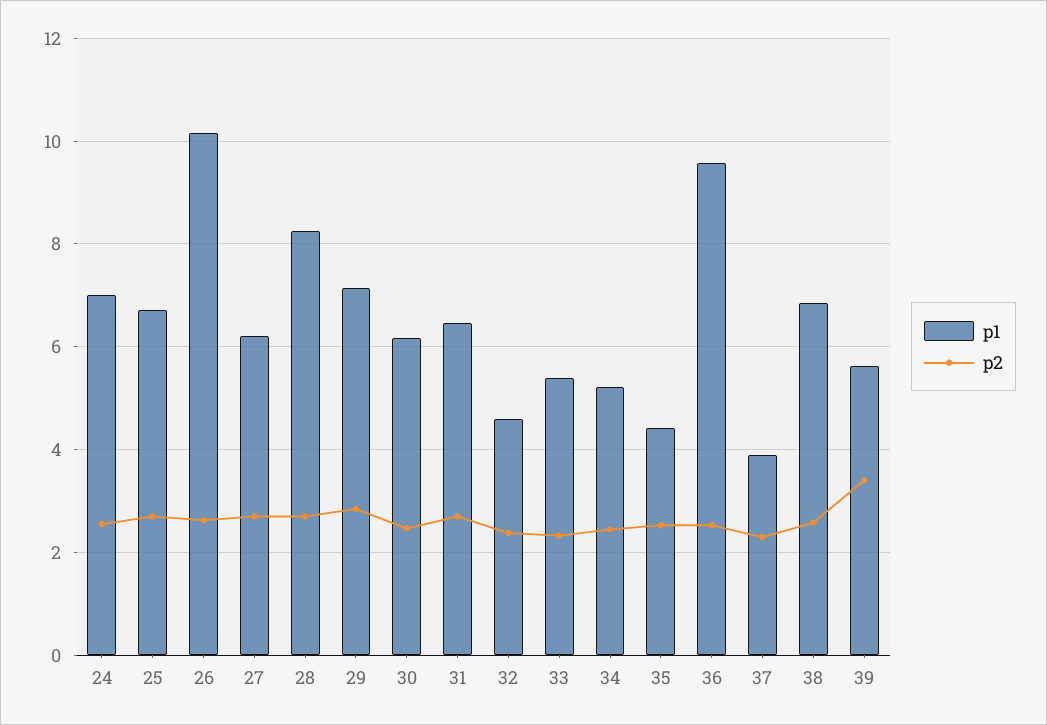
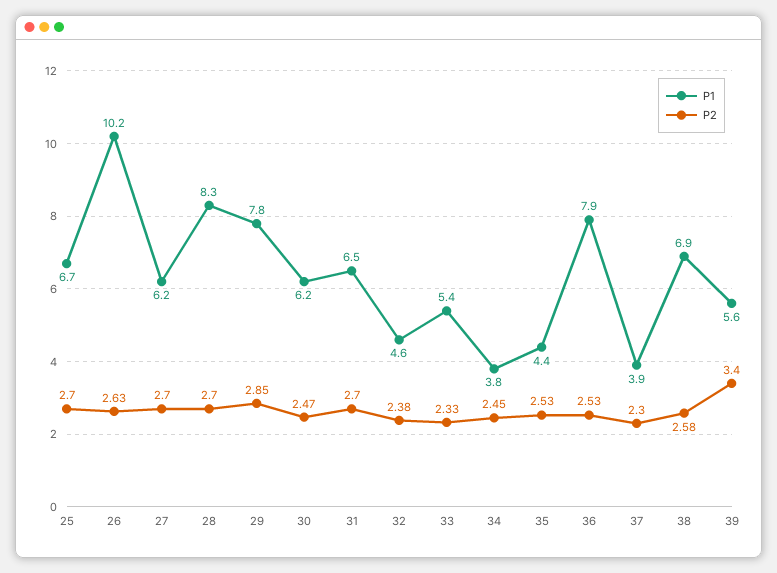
p1, 24: 7 -> none
p2, 24: 2.6 -> none
p1, 29: 7.2 -> 7.8
p1, 34: 5.2 -> 3.8
p1, 36: 9.6 -> 7.9

